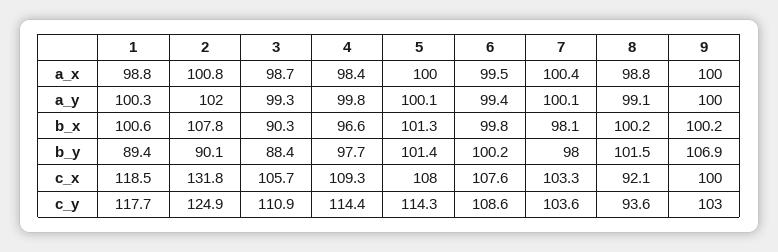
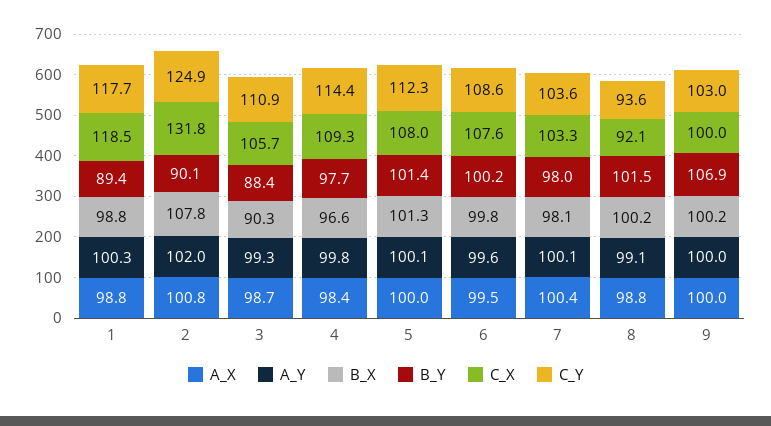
a_y, 6: 99.4 -> 99.6
b_x, 1: 100.6 -> 98.8
c_y, 5: 114.3 -> 112.3

